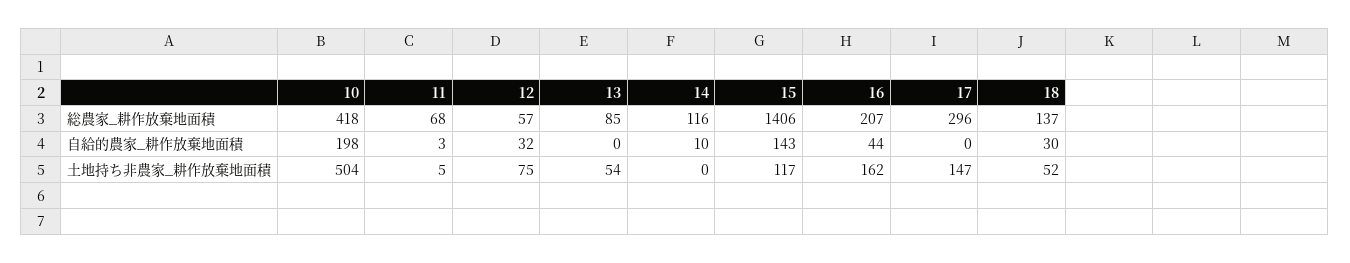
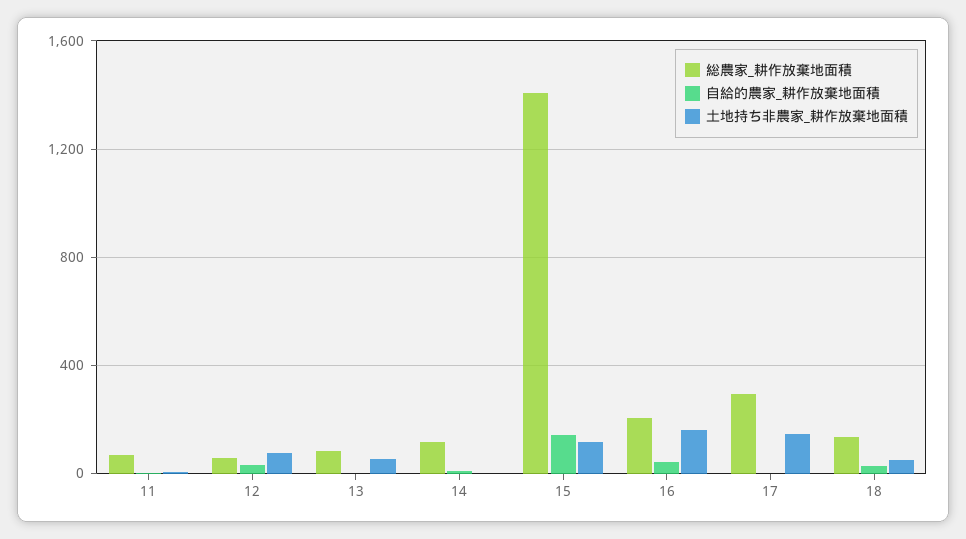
総農家_耕作放棄地面積, 10: 418 -> none
自給的農家_耕作放棄地面積, 10: 198 -> none
土地持ち非農家_耕作放棄地面積, 10: 504 -> none

